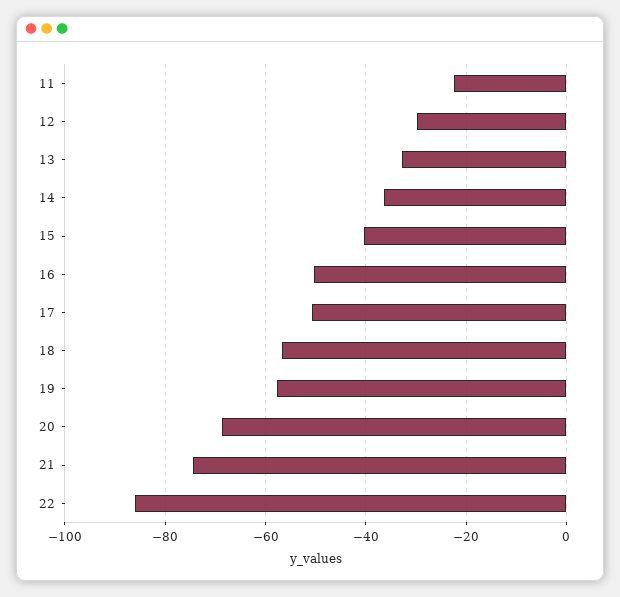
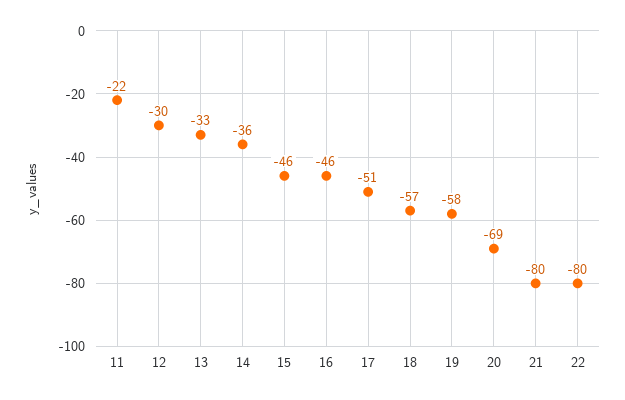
15: -40 -> -46
16: -50 -> -46
21: -74 -> -80
22: -86 -> -80

